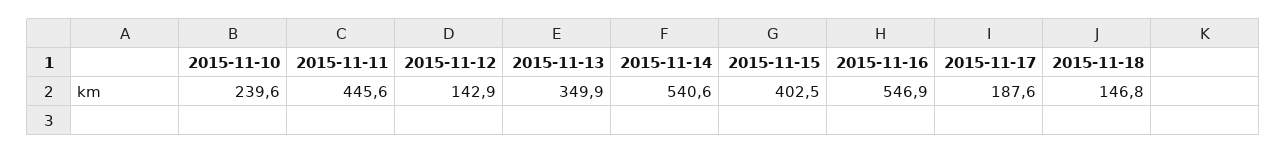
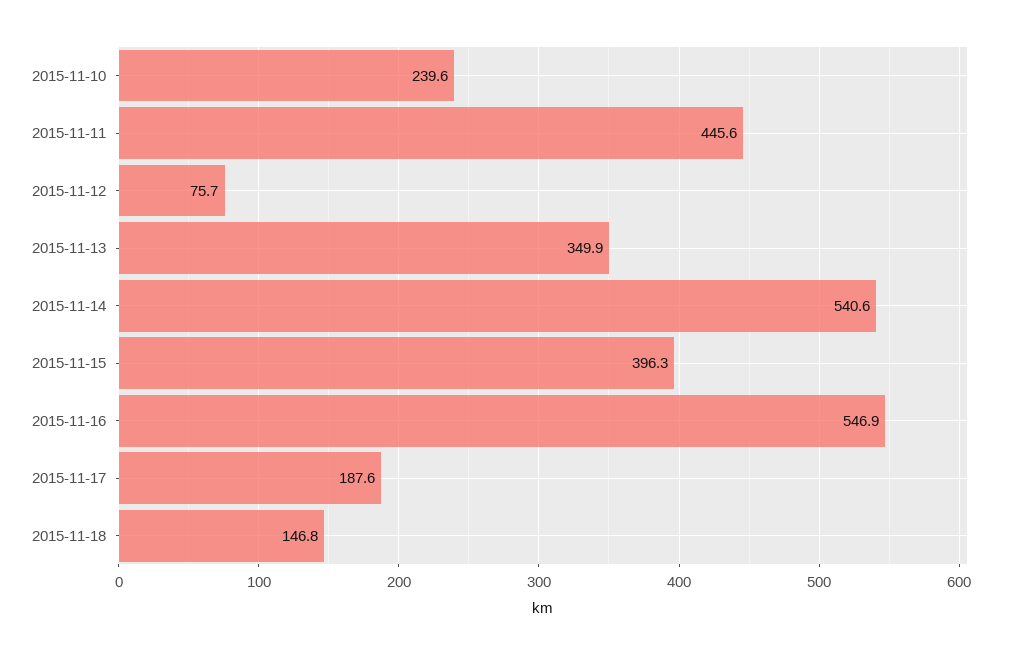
2015-11-12: 142.9 -> 75.7
2015-11-15: 402.5 -> 396.3

